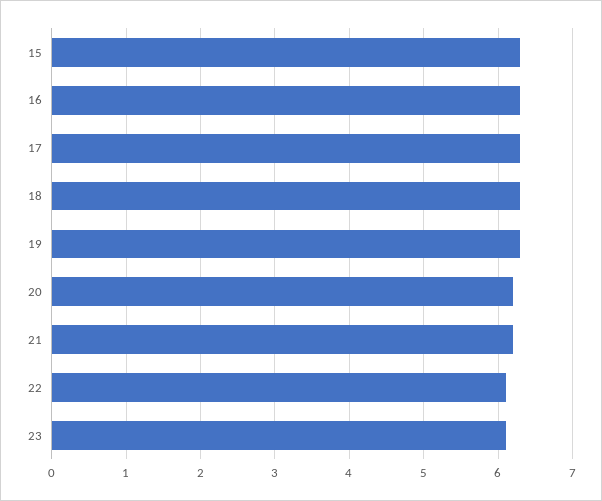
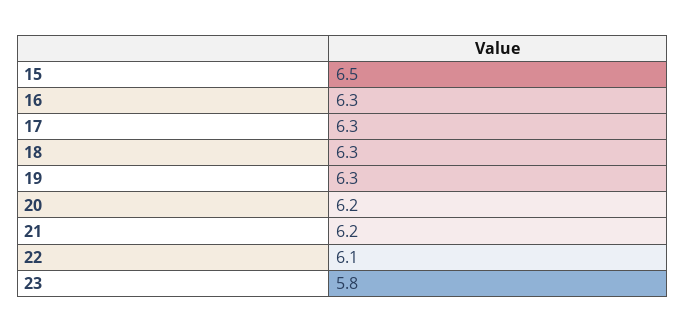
15: 6.3 -> 6.5
23: 6.1 -> 5.8

